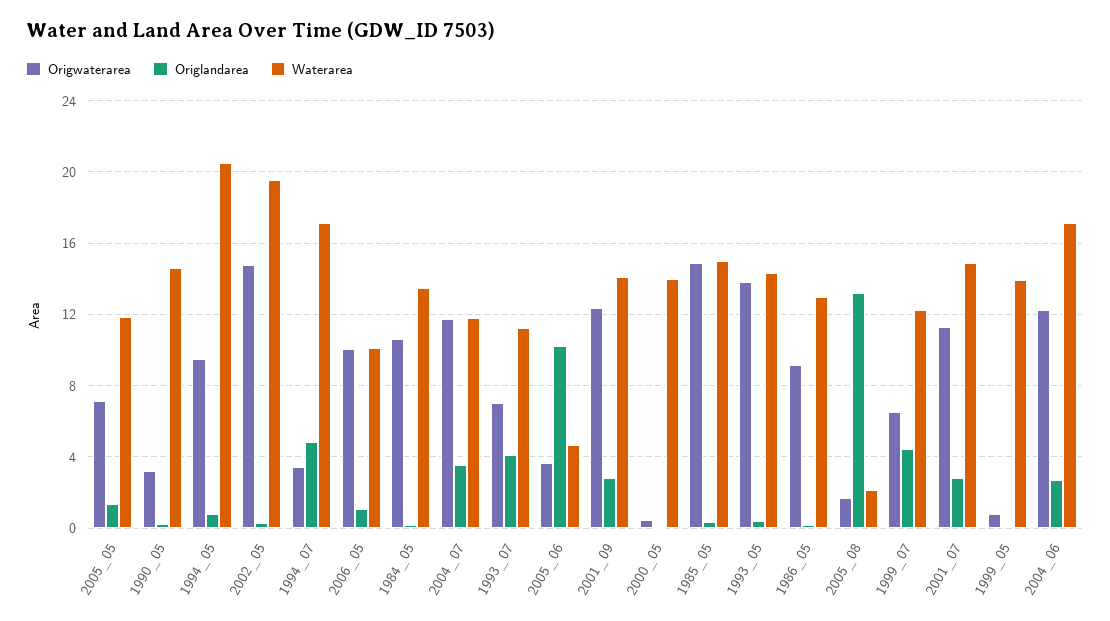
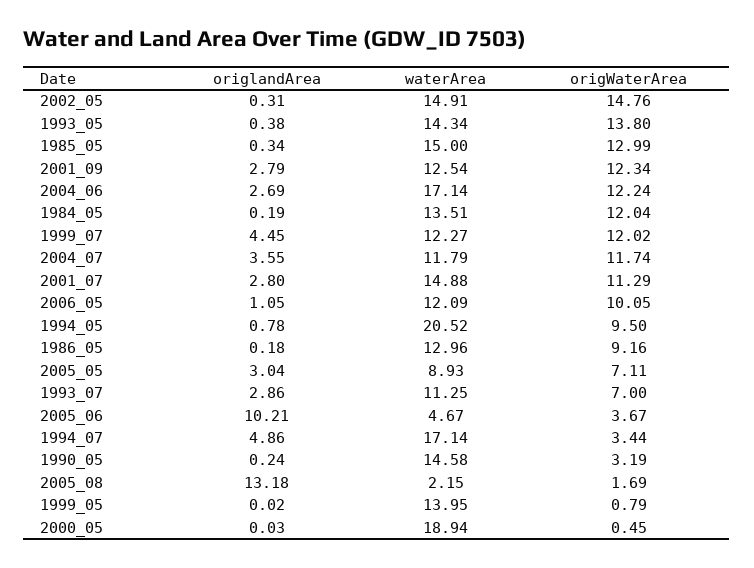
Origlandarea, 2005_05: 1.5 -> 3.04
Waterarea, 2005_05: 12 -> 8.93
Waterarea, 2002_05: 19.5 -> 14.91
Waterarea, 2006_05: 10 -> 12.09
Origwaterarea, 1984_05: 10.5 -> 12.04
Origlandarea, 1993_07: 4 -> 2.86
Waterarea, 2001_09: 14 -> 12.54
Waterarea, 2000_05: 14 -> 18.94
Origwaterarea, 1985_05: 15 -> 12.99
Origwaterarea, 1999_07: 6.5 -> 12.02

